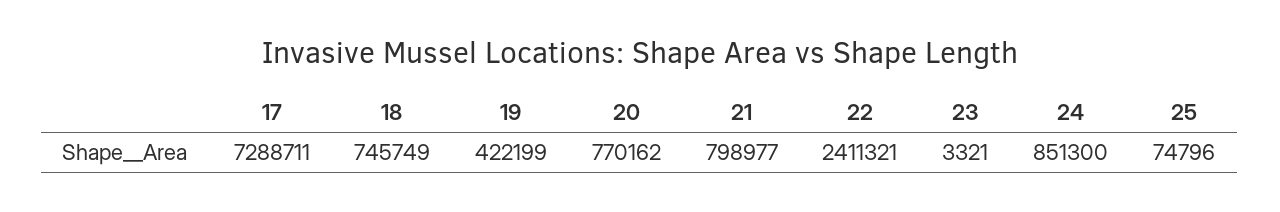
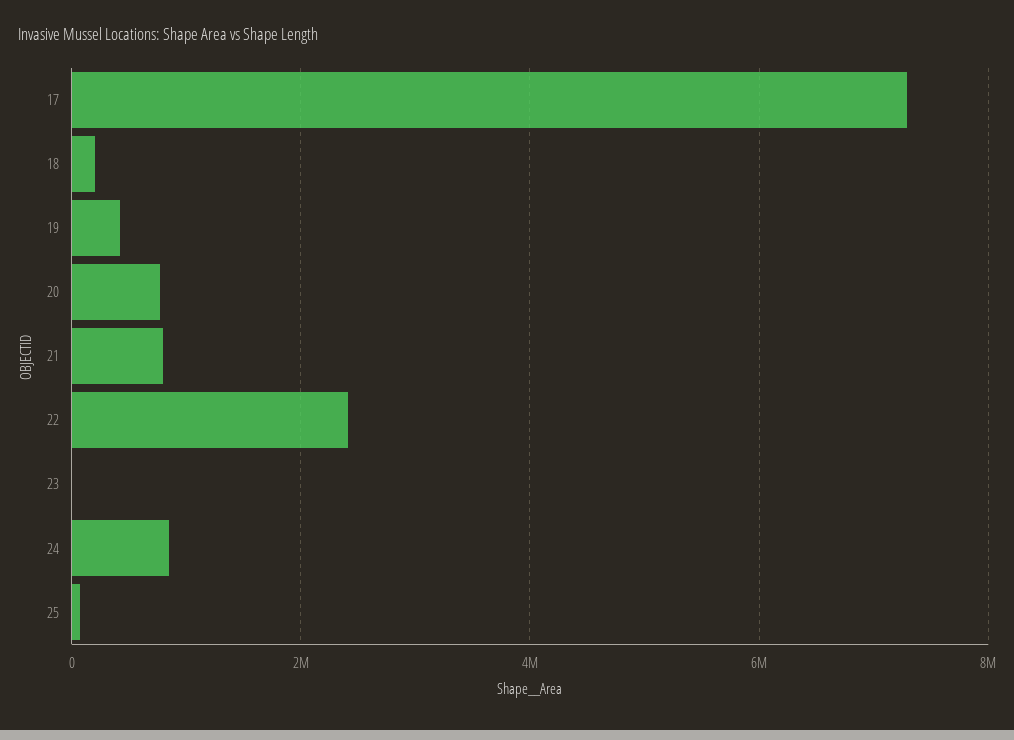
18: 745749 -> 200000

